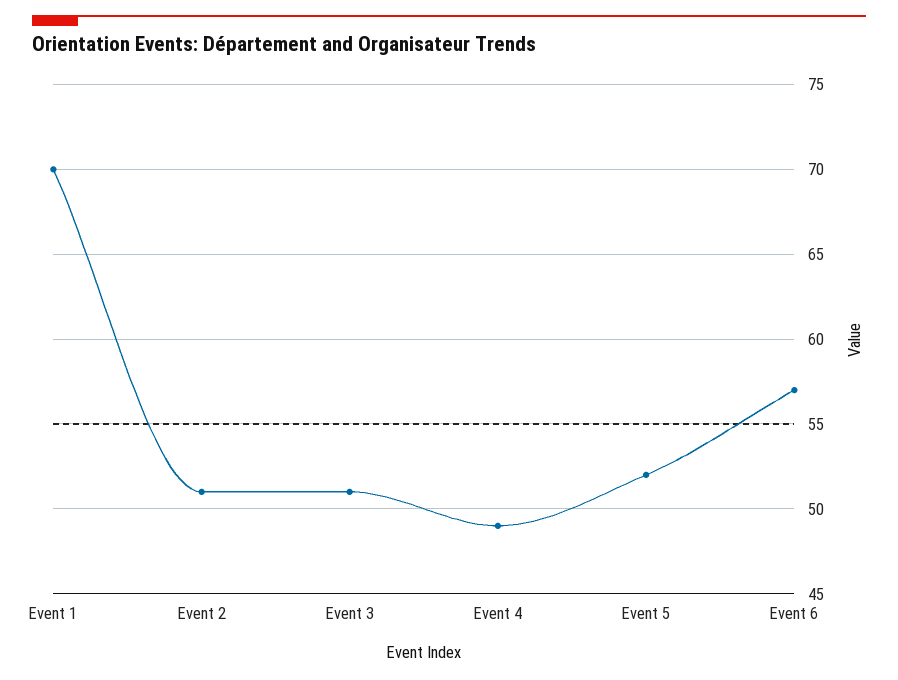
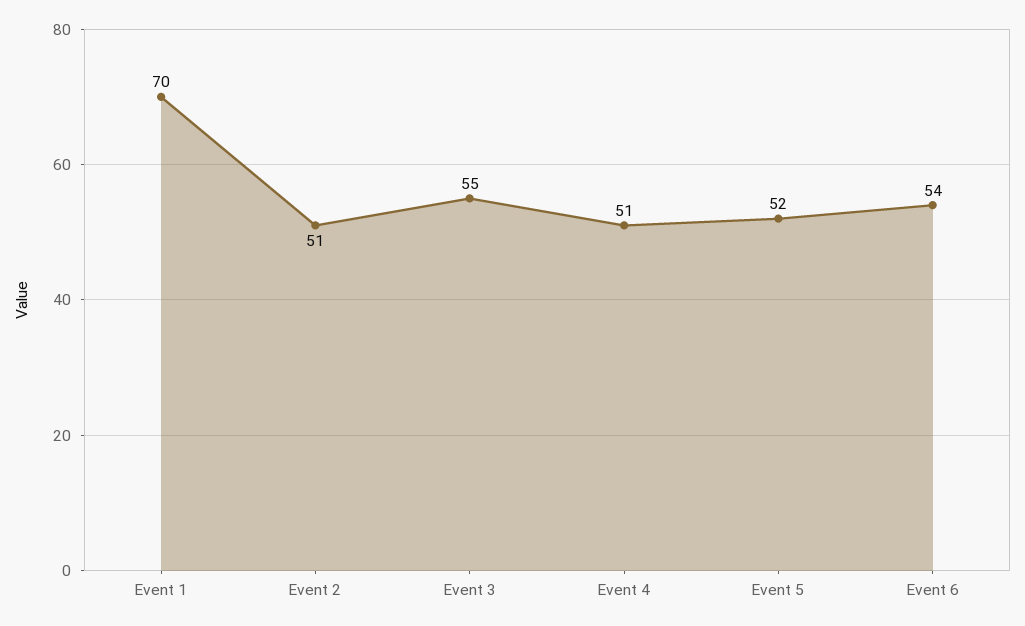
Event 3: 51 -> 55
Event 4: 49 -> 51
Event 6: 57 -> 54

